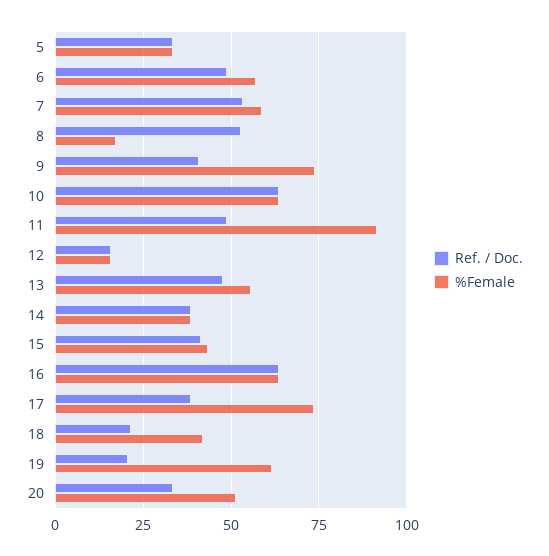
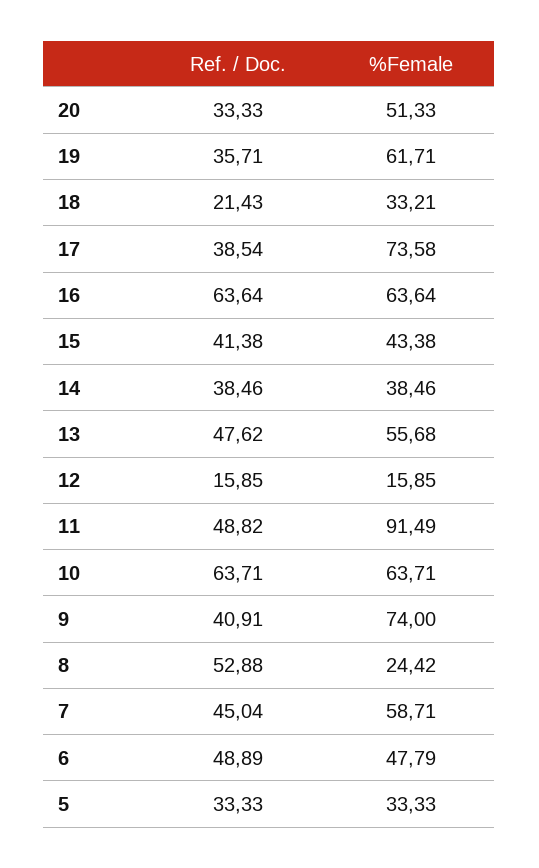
%Female, 6: 57.5 -> 47.79
Ref. / Doc., 7: 52.5 -> 45.04
%Female, 8: 17.5 -> 24.42
%Female, 18: 42.5 -> 33.21
Ref. / Doc., 19: 20 -> 35.71

